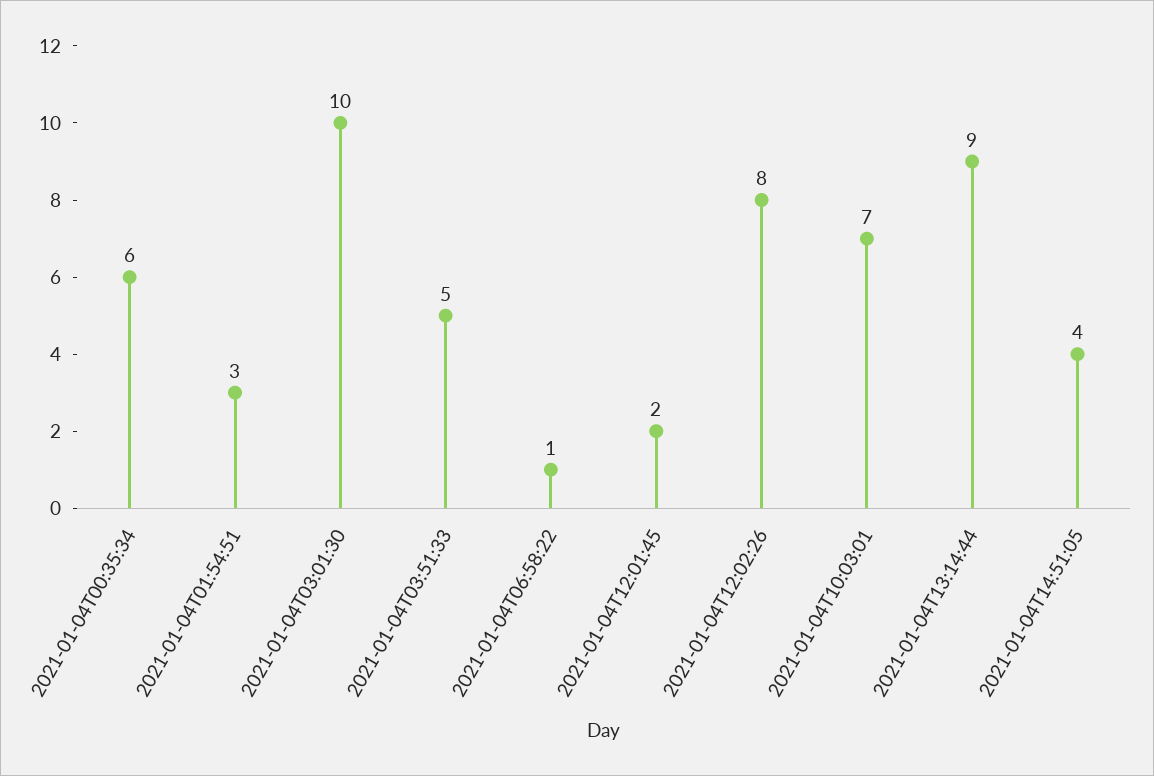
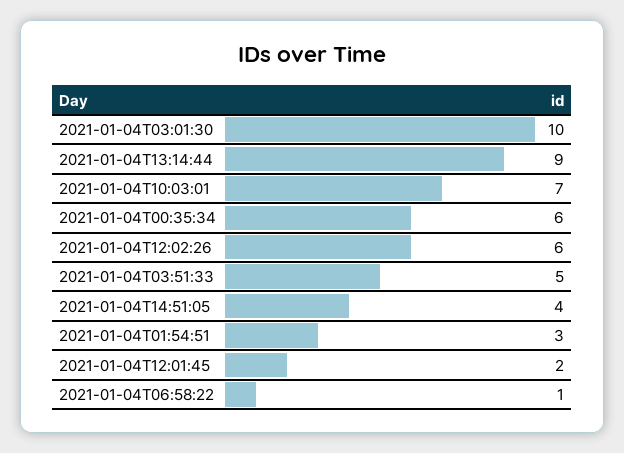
2021-01-04T12:02:26: 8 -> 6

